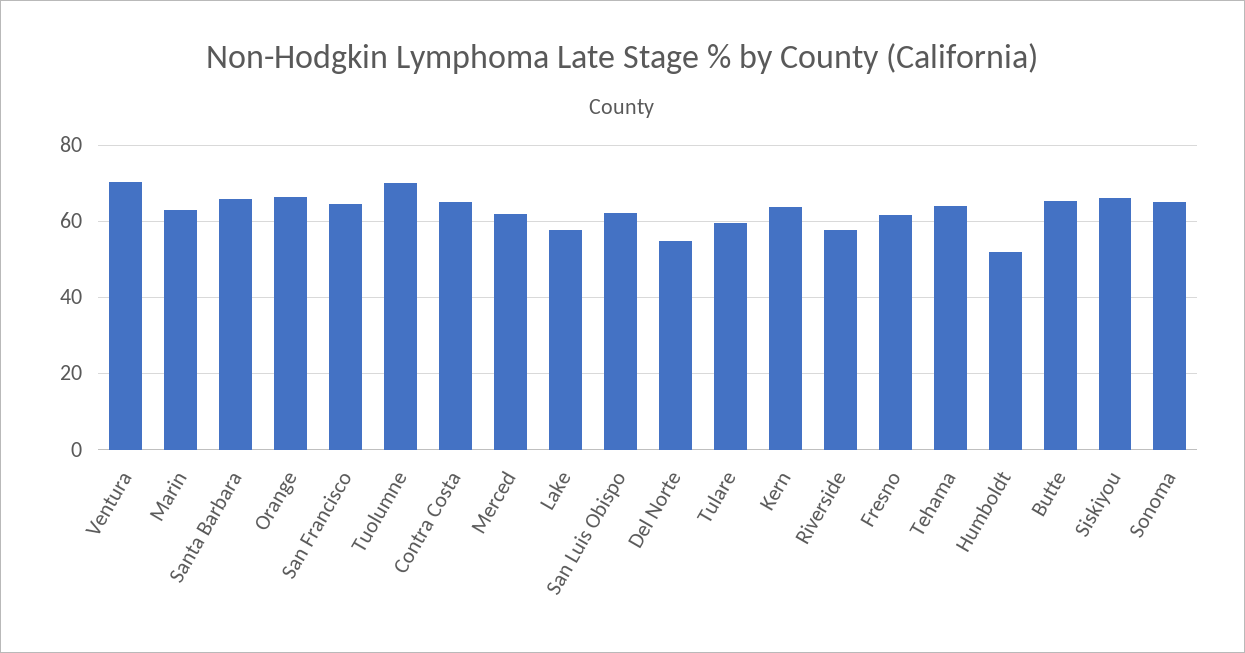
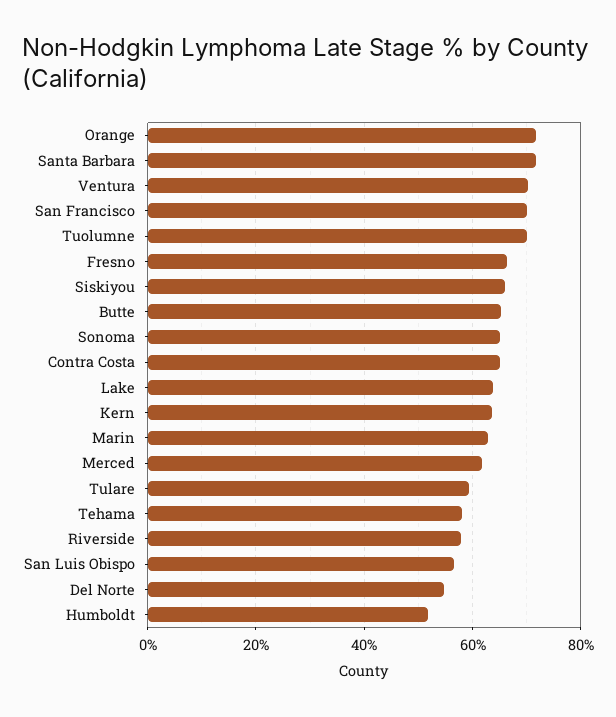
Santa Barbara: 66 -> 72
Orange: 66 -> 72
San Francisco: 64 -> 70
Lake: 58 -> 64
San Luis Obispo: 62 -> 56
Fresno: 62 -> 66
Tehama: 64 -> 58

